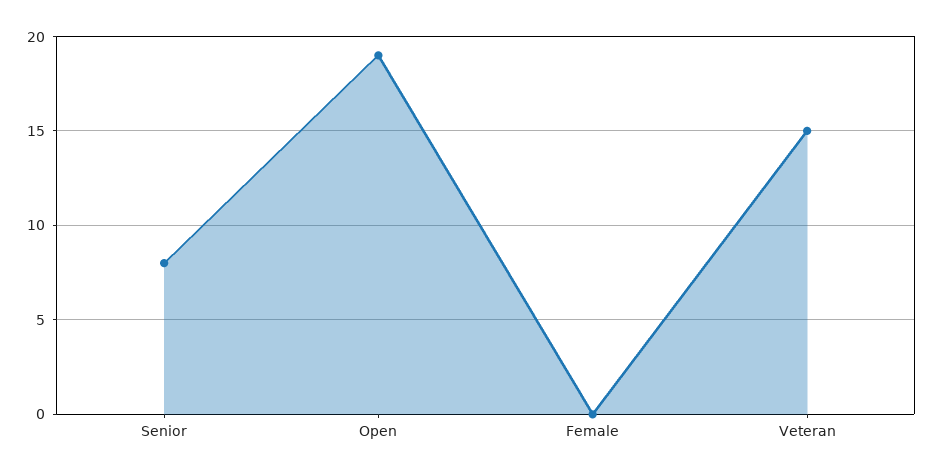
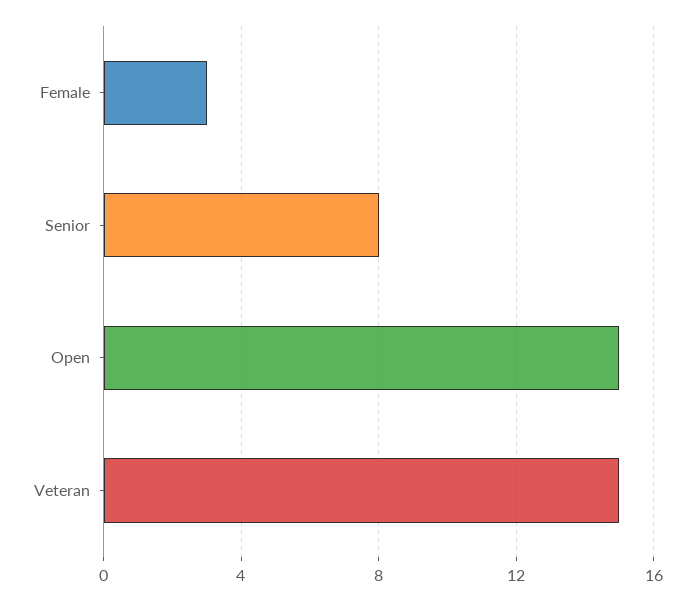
Open: 19 -> 15
Female: 0 -> 3

